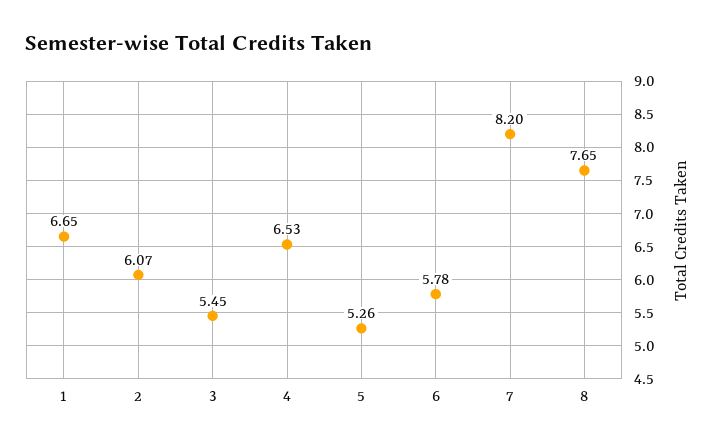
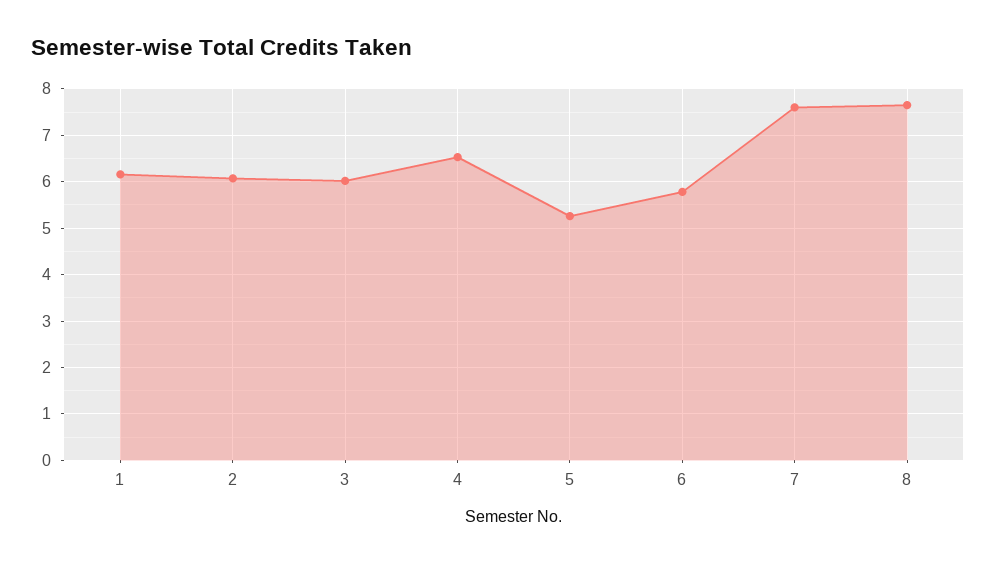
1: 6.65 -> 6.2
3: 5.45 -> 6
7: 8.2 -> 7.6

